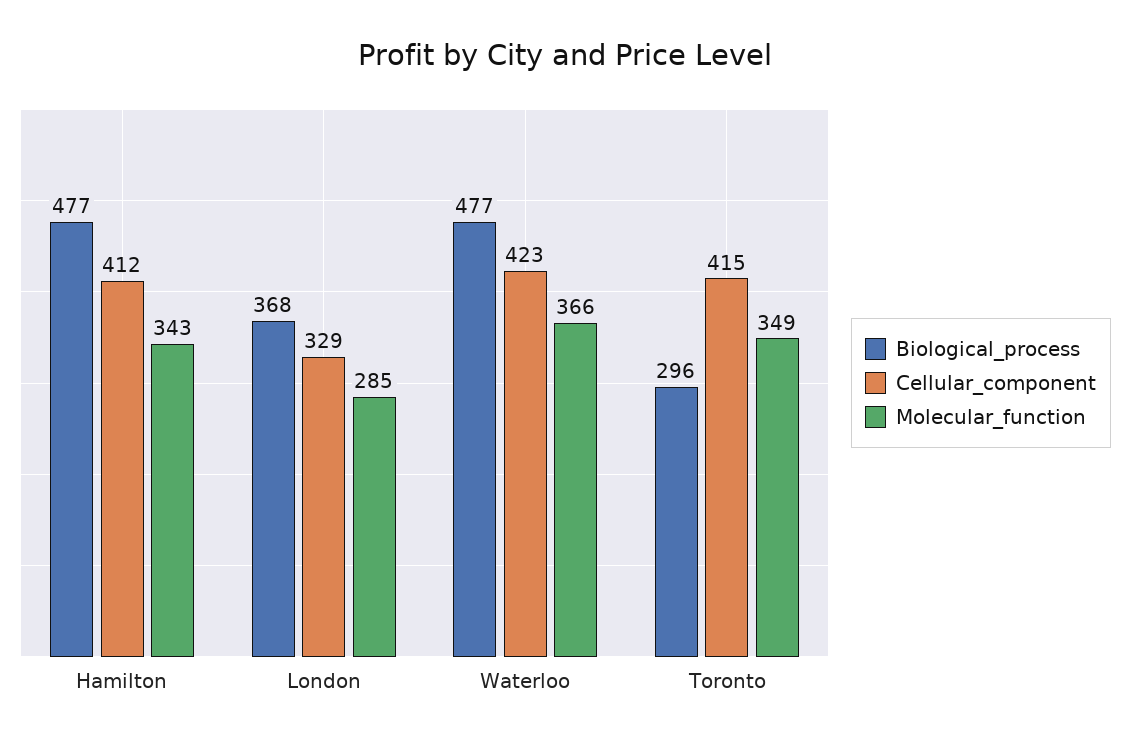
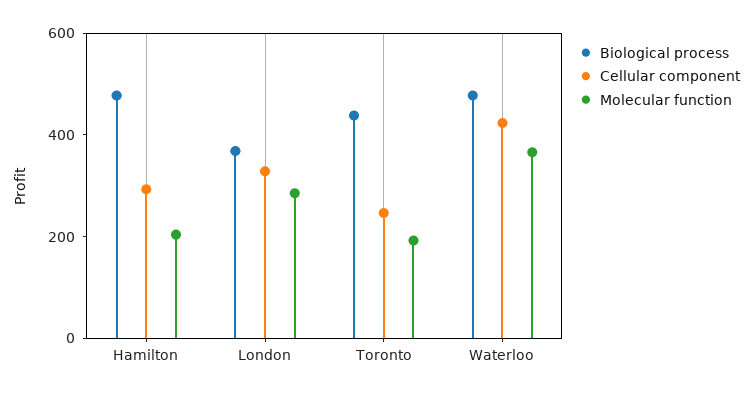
Cellular_component, Hamilton: 412 -> 300
Molecular_function, Hamilton: 343 -> 200
Biological_process, Toronto: 296 -> 450
Cellular_component, Toronto: 415 -> 250
Molecular_function, Toronto: 349 -> 200

